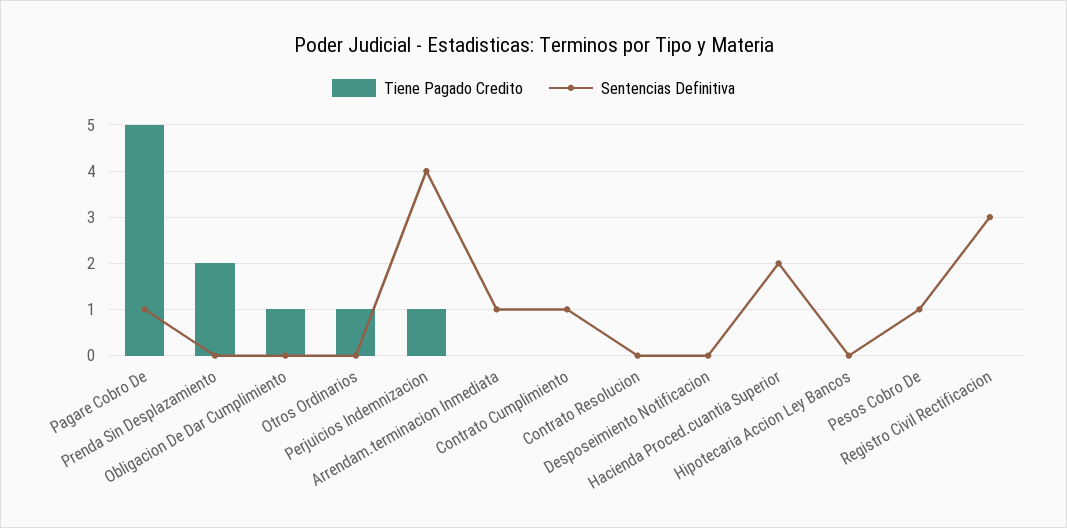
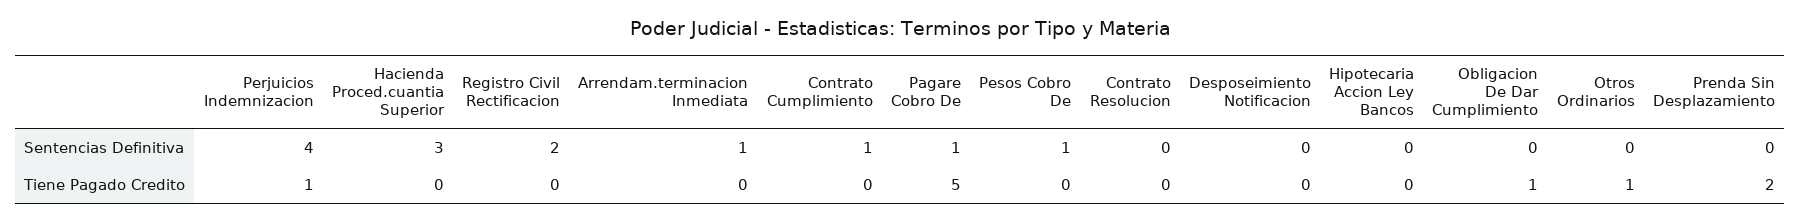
Sentencias Definitiva, Hacienda Proced.cuantia Superior: 2 -> 3
Sentencias Definitiva, Registro Civil Rectificacion: 3 -> 2

